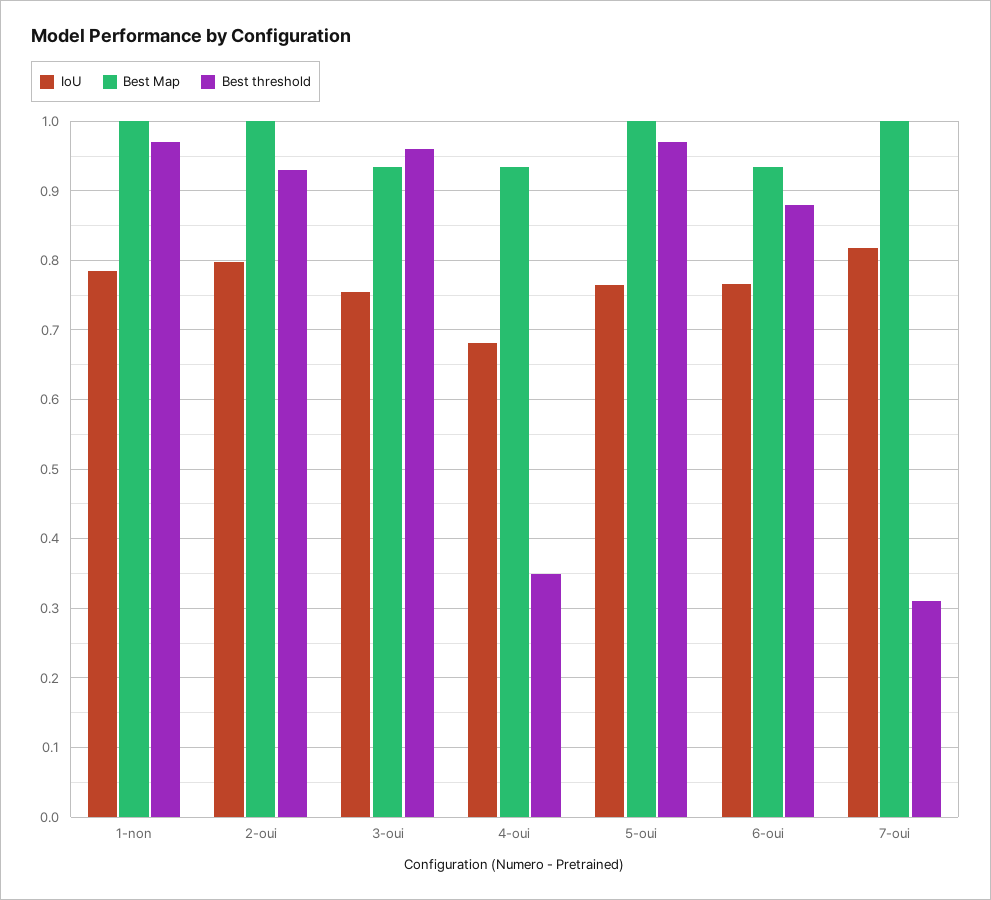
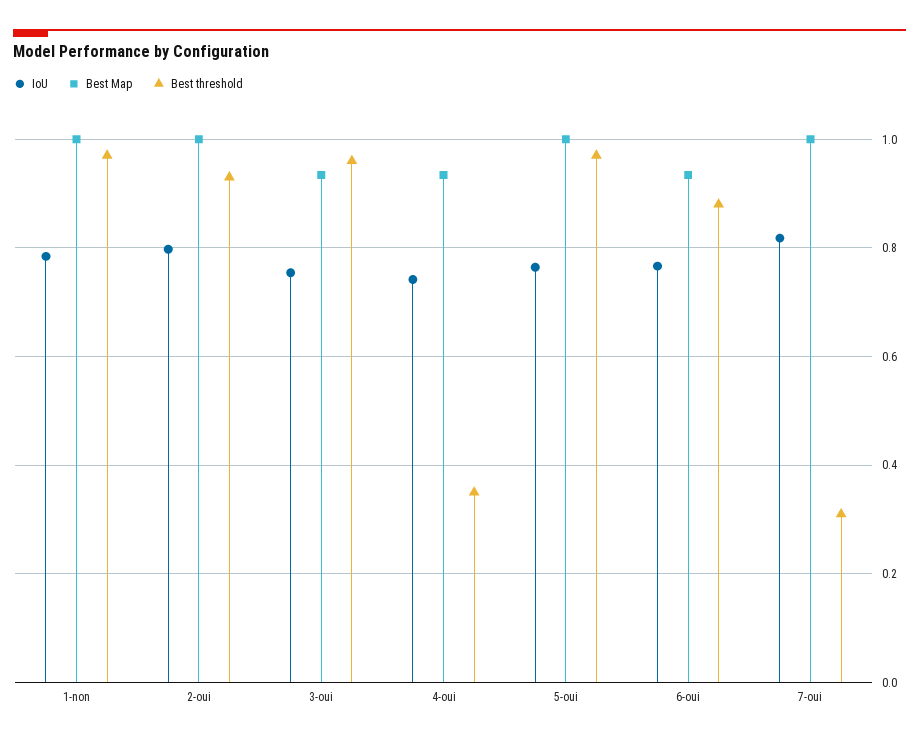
IoU, 4-oui: 0.68 -> 0.74

